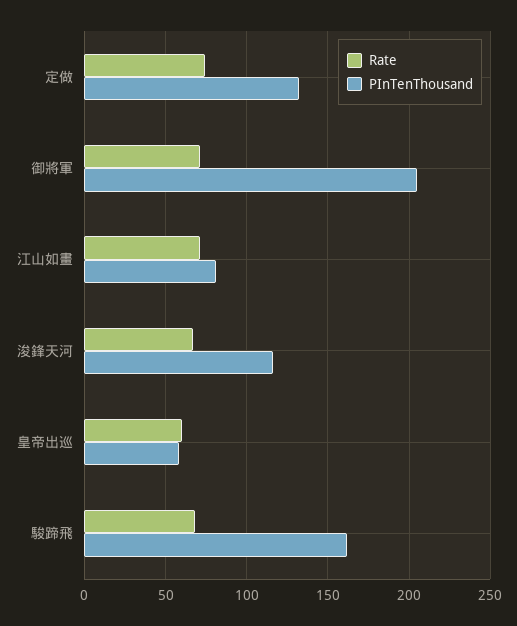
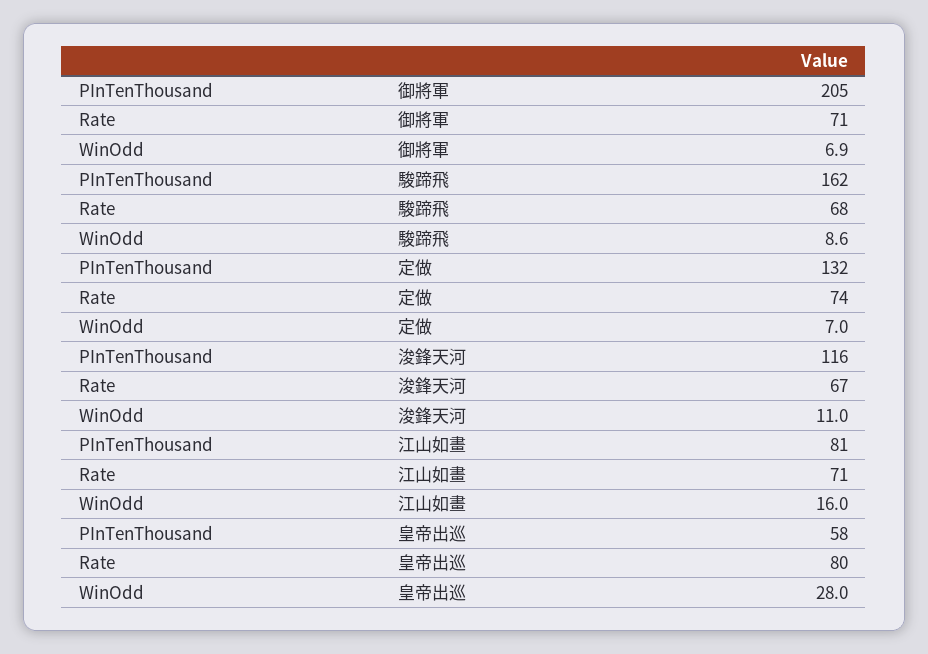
Rate, 皇帝出巡: 60 -> 80
WinOdd, 御將軍: none -> 6.9
WinOdd, 駿蹄飛: none -> 8.6
WinOdd, 定做: none -> 7
WinOdd, 浚鋒天河: none -> 11
WinOdd, 江山如畫: none -> 16
WinOdd, 皇帝出巡: none -> 28

